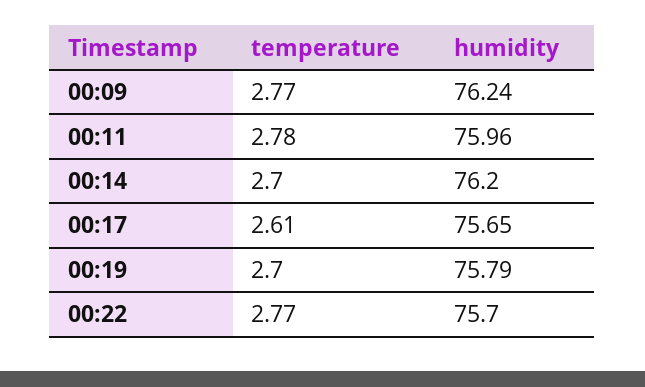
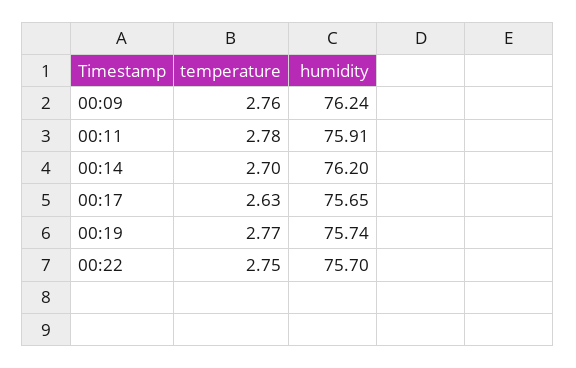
temperature, 00:09: 2.77 -> 2.76
humidity, 00:11: 75.96 -> 75.91
temperature, 00:17: 2.61 -> 2.63
temperature, 00:19: 2.7 -> 2.77
humidity, 00:19: 75.79 -> 75.74
temperature, 00:22: 2.77 -> 2.75

